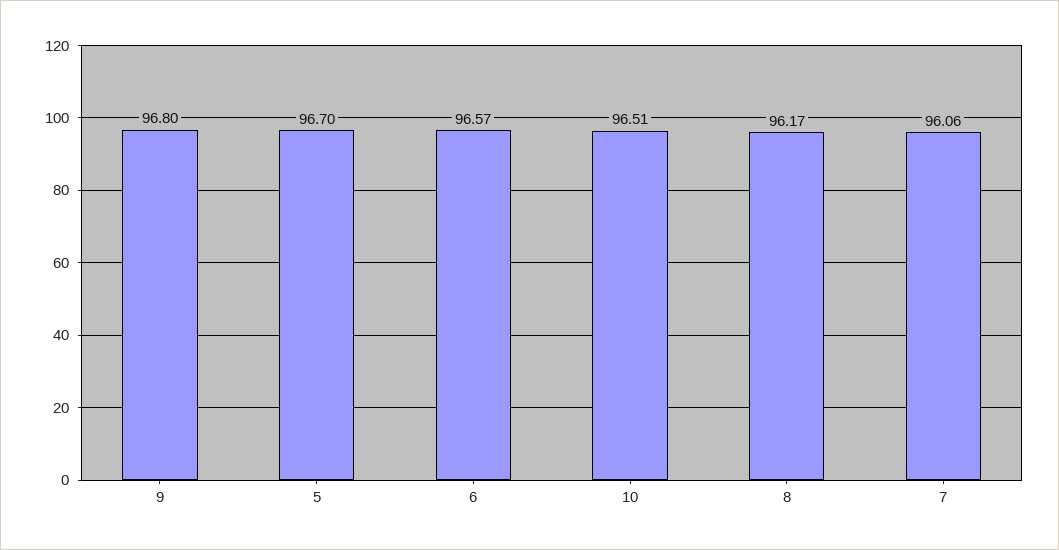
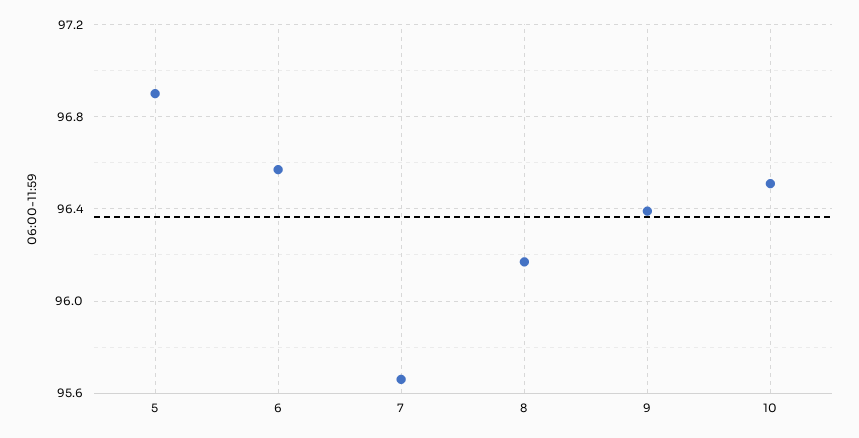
9: 96.8 -> 96.4
5: 96.7 -> 96.9
7: 96.06 -> 95.65

